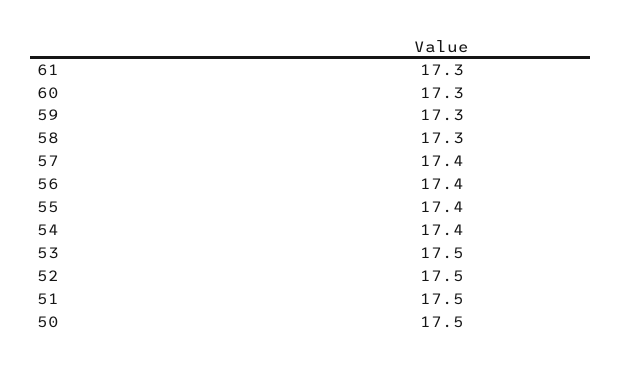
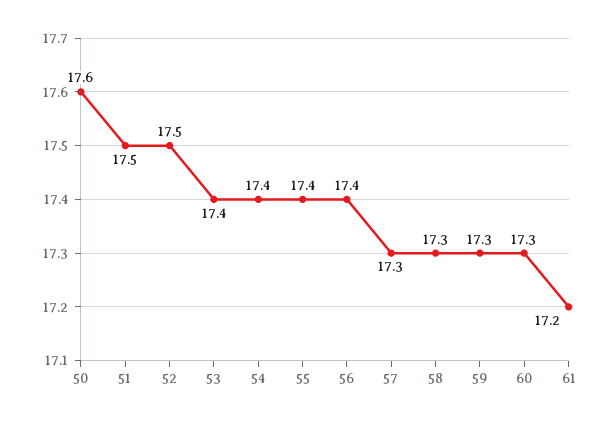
61: 17.3 -> 17.2
57: 17.4 -> 17.3
53: 17.5 -> 17.4
50: 17.5 -> 17.6

